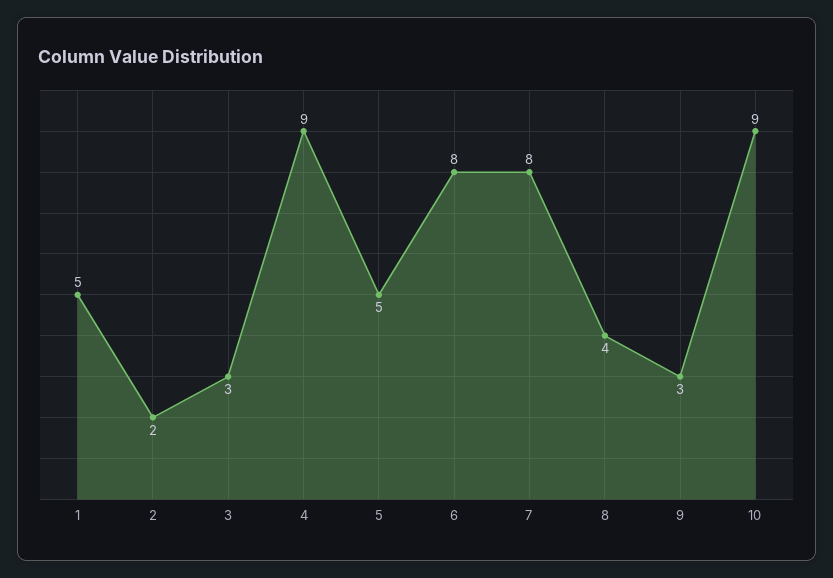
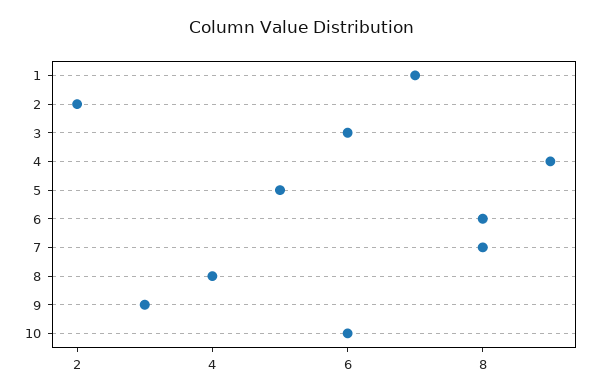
1: 5 -> 7
3: 3 -> 6
10: 9 -> 6

